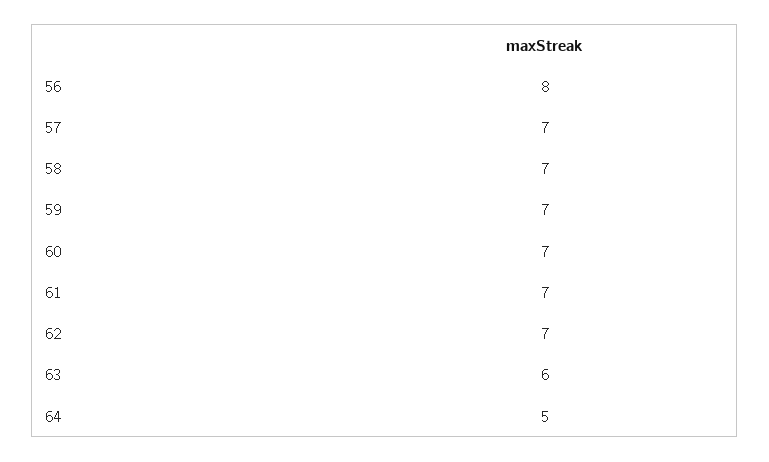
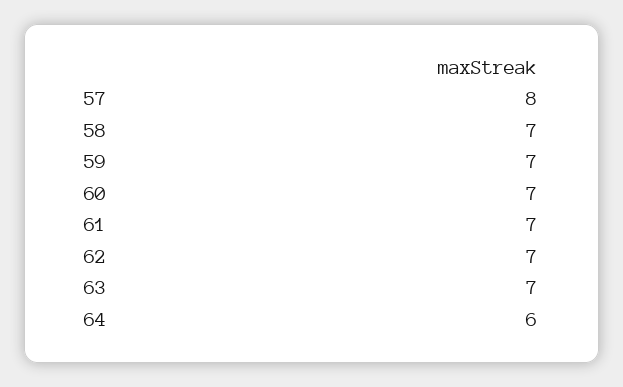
56: 8 -> none
57: 7 -> 8
63: 6 -> 7
64: 5 -> 6

